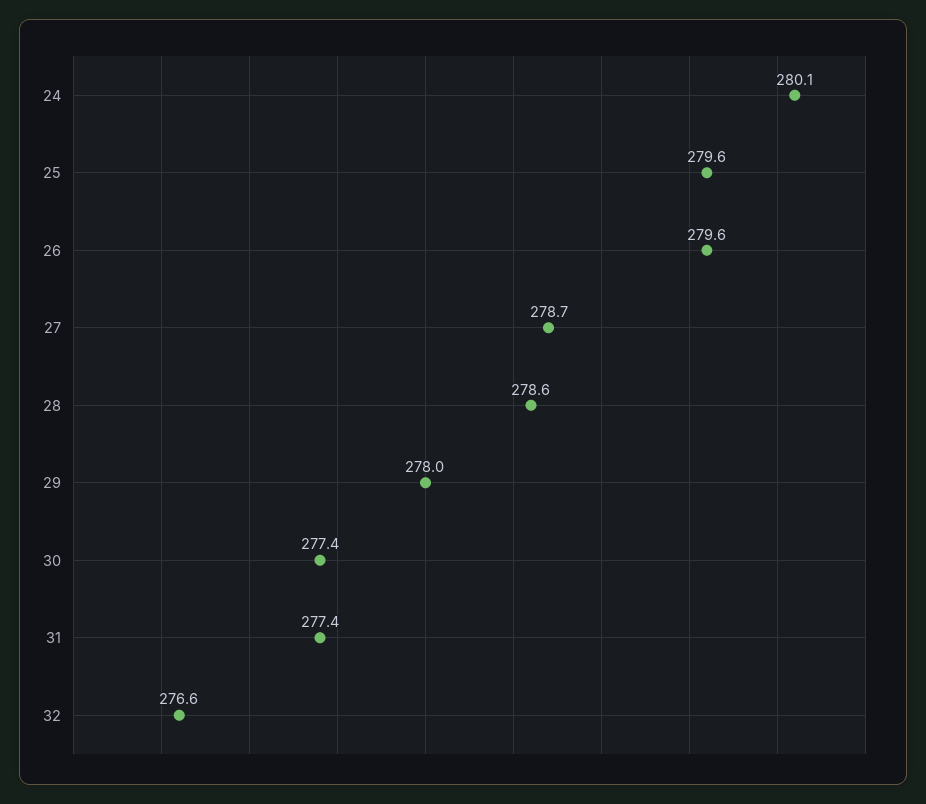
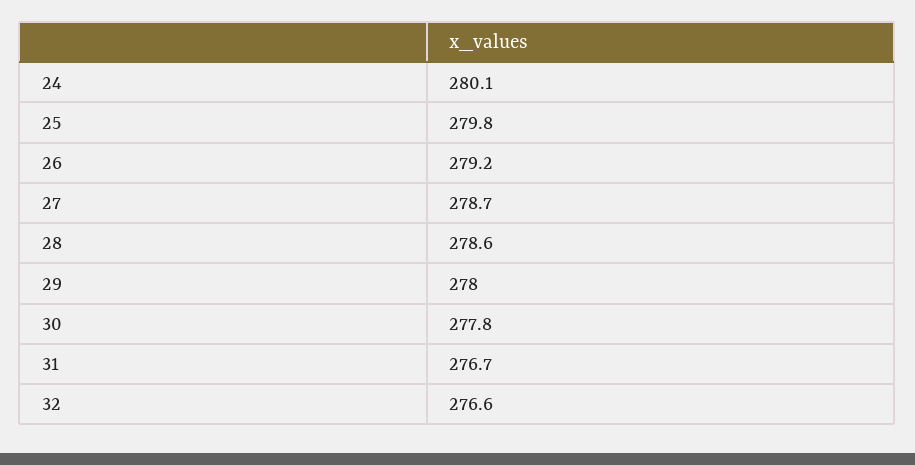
25: 279.6 -> 279.8
26: 279.6 -> 279.2
30: 277.4 -> 277.8
31: 277.4 -> 276.7

